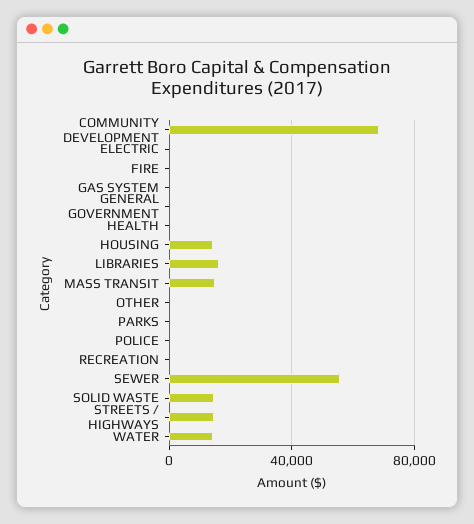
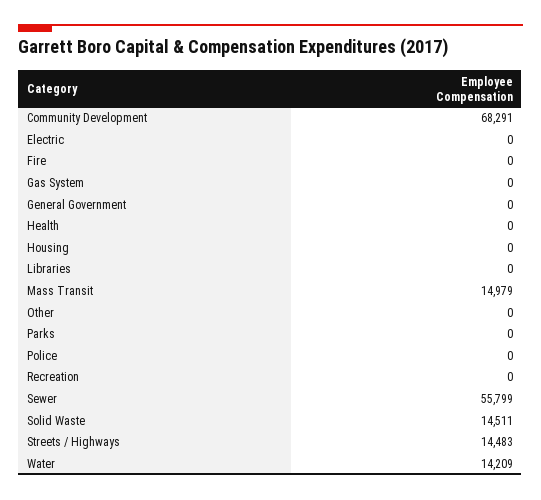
HOUSING: 15000 -> 0
LIBRARIES: 15000 -> 0

